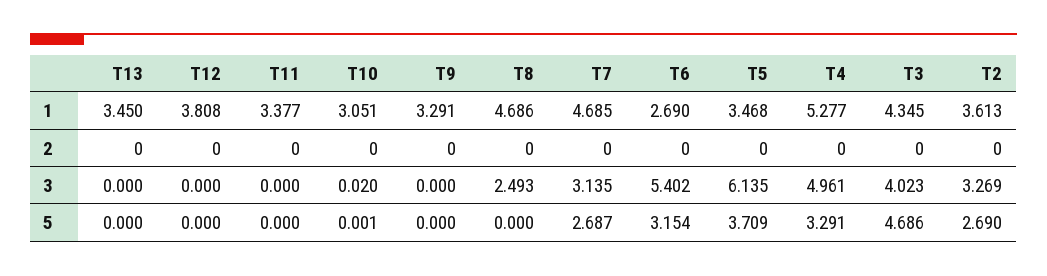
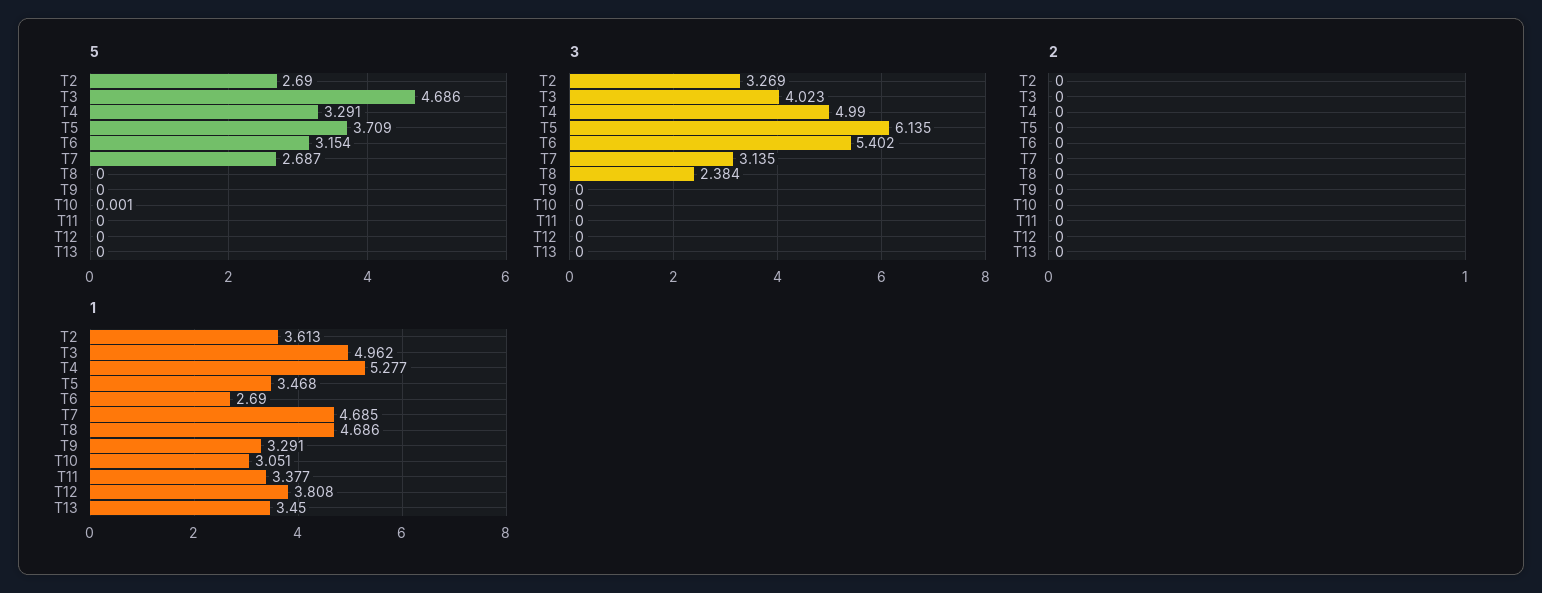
1, T3: 4.345 -> 4.962
3, T10: 0.02 -> 0
3, T8: 2.493 -> 2.384
3, T4: 4.961 -> 4.99

